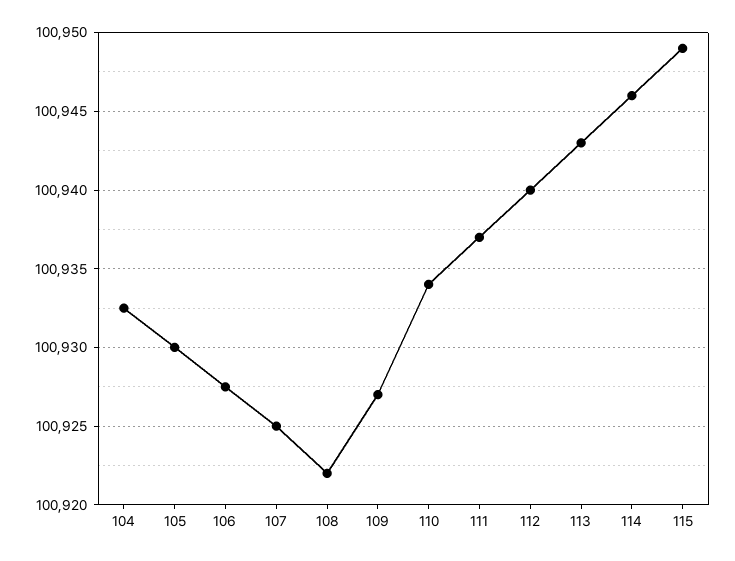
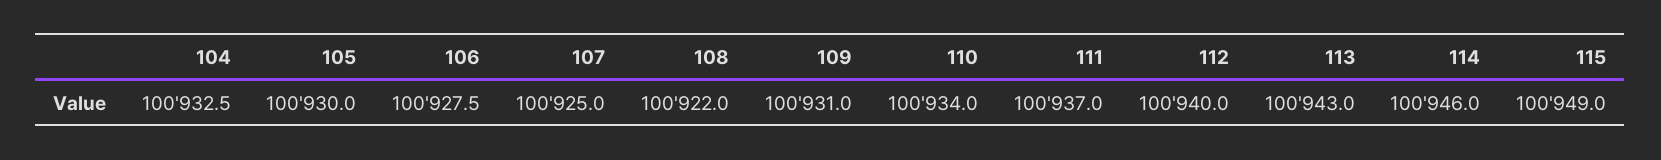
109: 100927 -> 100931

